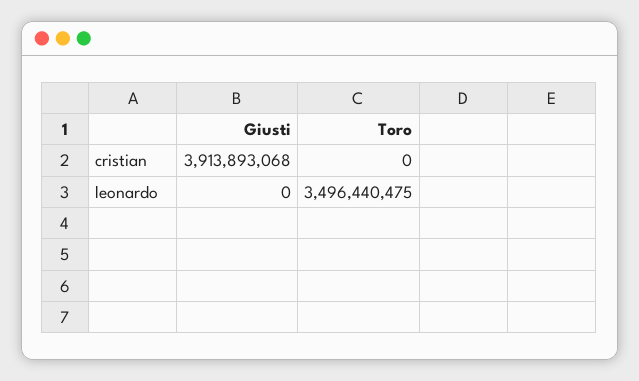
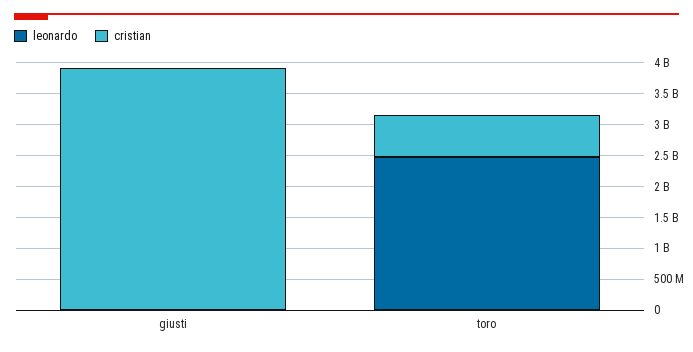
cristian, Toro: 0 -> 750000000
leonardo, Toro: 3496440475 -> 2500000000

